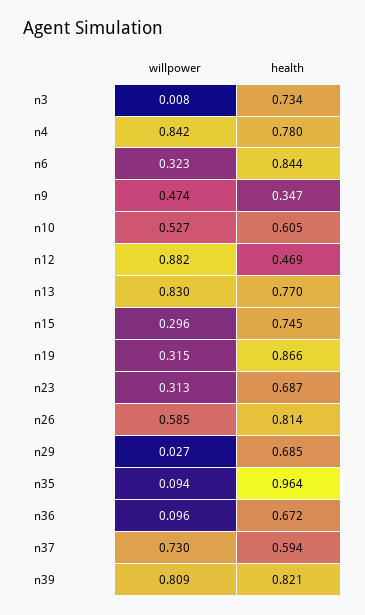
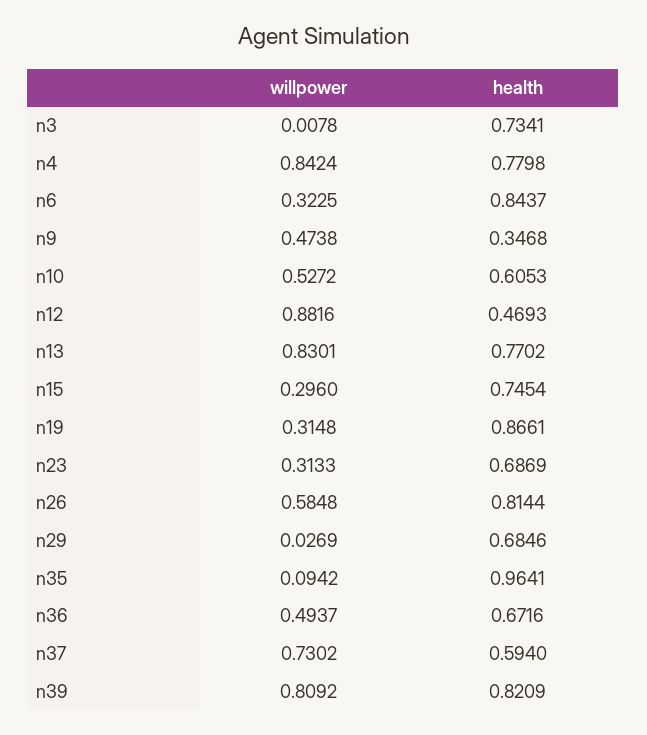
willpower, n36: 0.096 -> 0.4937

